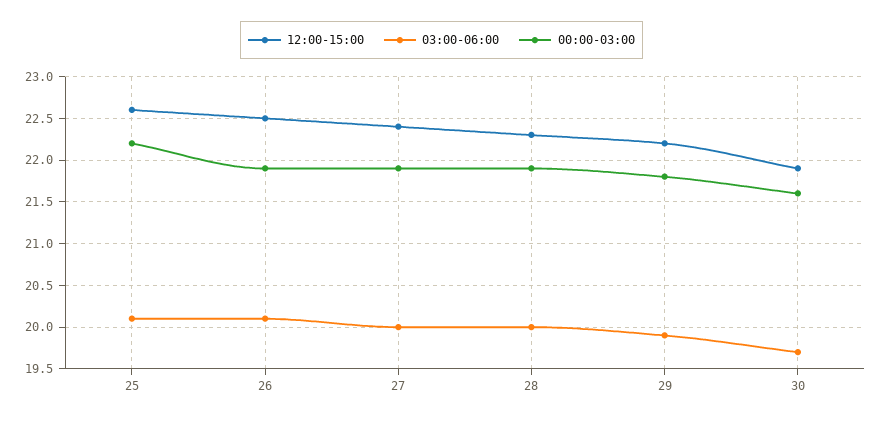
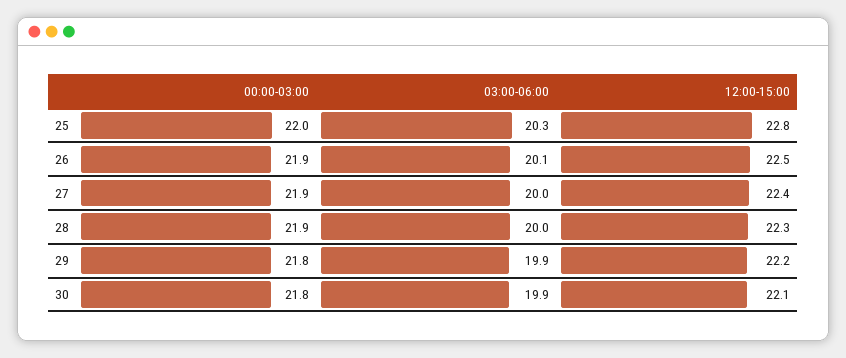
12:00-15:00, 25: 22.6 -> 22.8
03:00-06:00, 25: 20.1 -> 20.3
00:00-03:00, 25: 22.2 -> 22
12:00-15:00, 30: 21.9 -> 22.1
03:00-06:00, 30: 19.7 -> 19.9
00:00-03:00, 30: 21.6 -> 21.8

